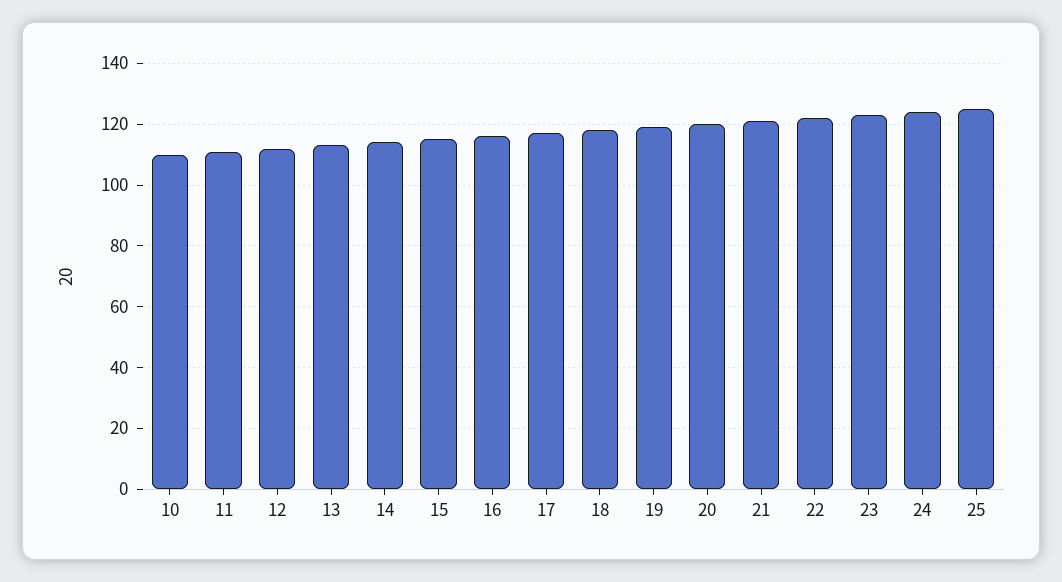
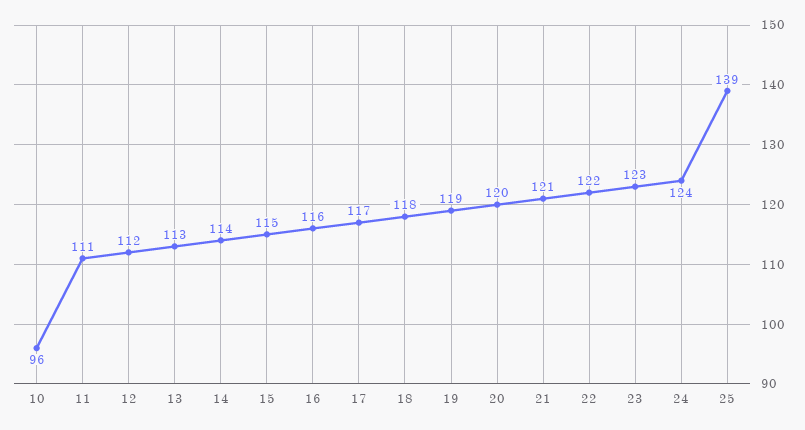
10: 110 -> 96
25: 125 -> 139

